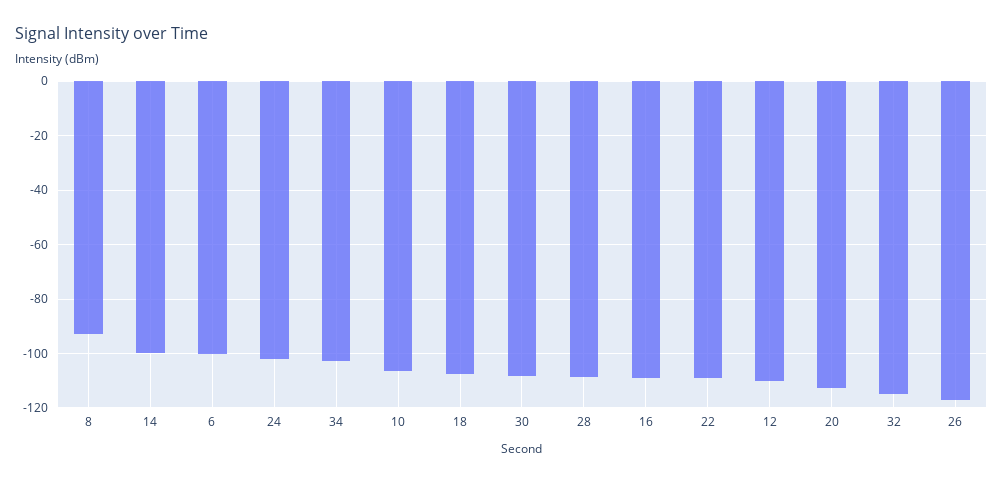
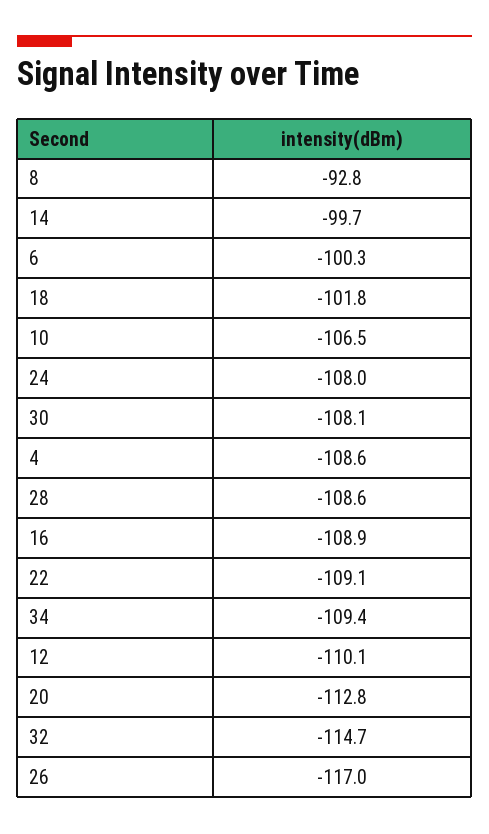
24: -102.5 -> -108
34: -102.5 -> -109.4
18: -107.5 -> -101.8
4: none -> -108.6

